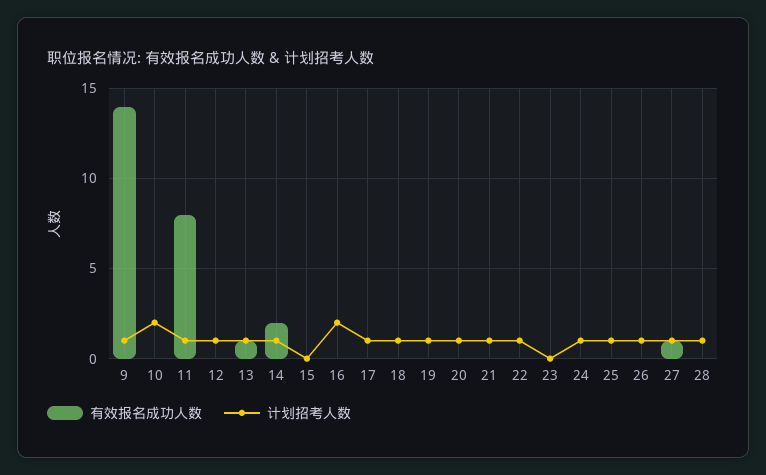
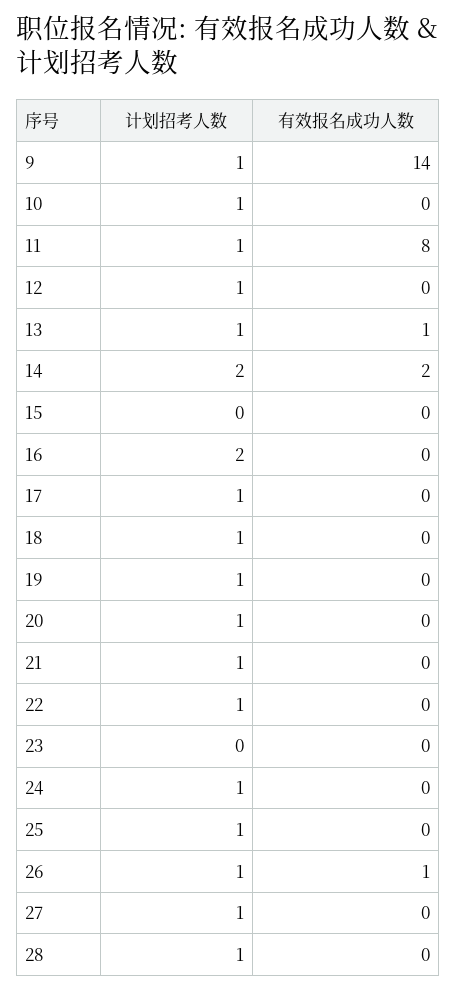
计划招考人数, 10: 2 -> 1
计划招考人数, 14: 1 -> 2
有效报名成功人数, 26: 0 -> 1
有效报名成功人数, 27: 1 -> 0

